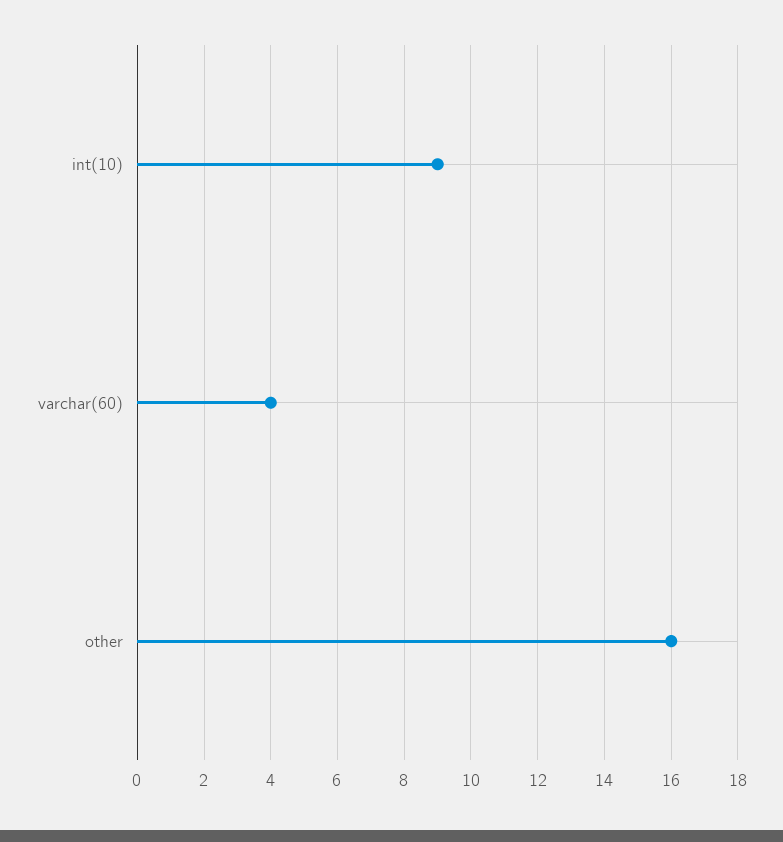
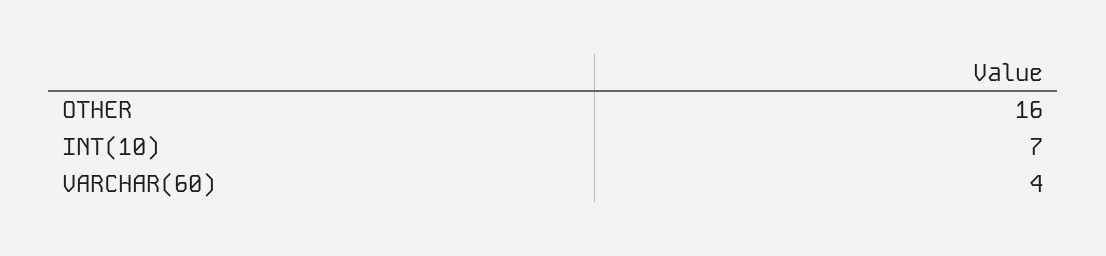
int(10): 9 -> 7

